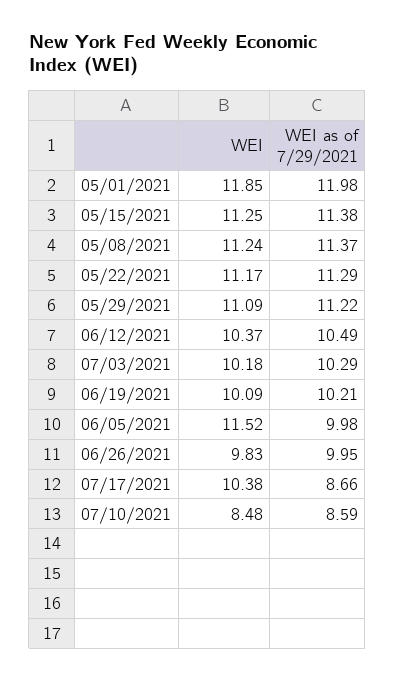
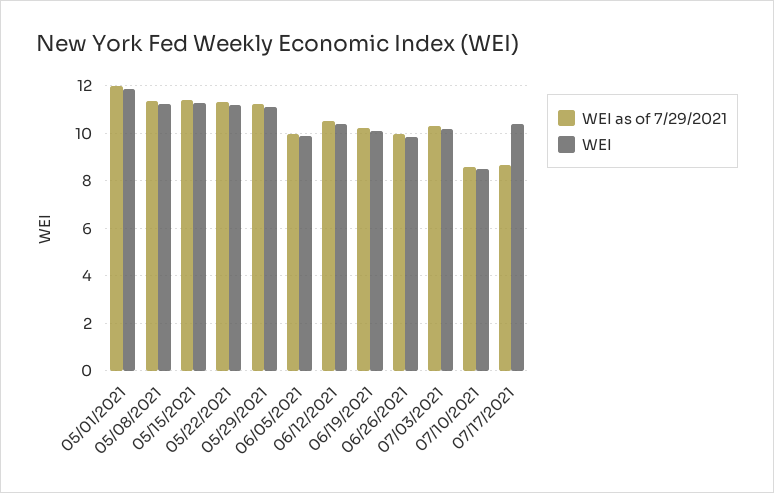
WEI, 06/05/2021: 11.52 -> 10

